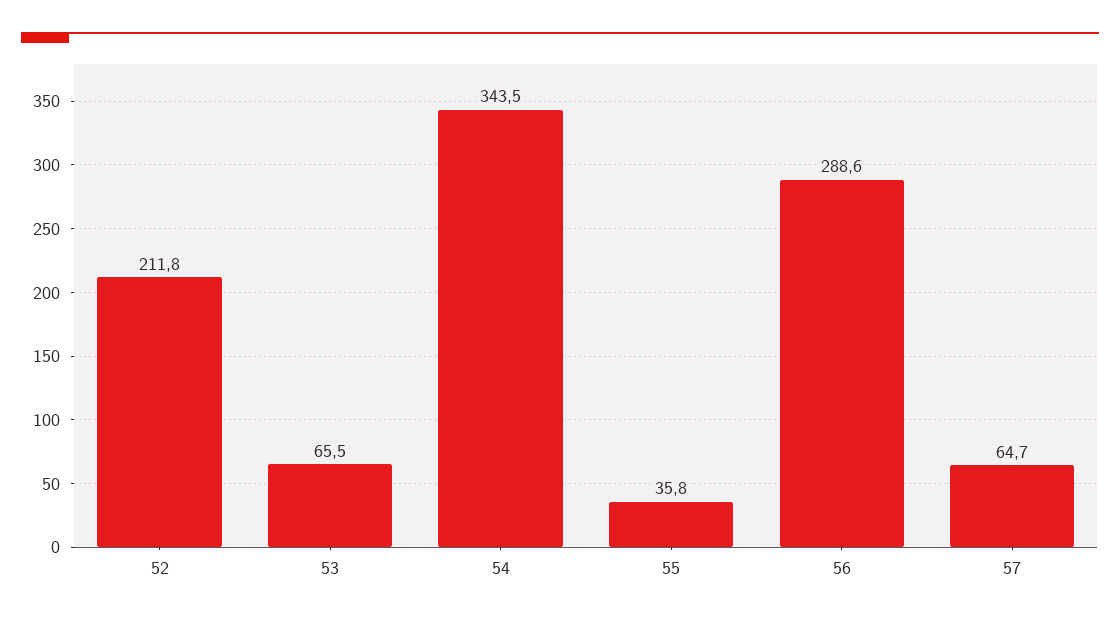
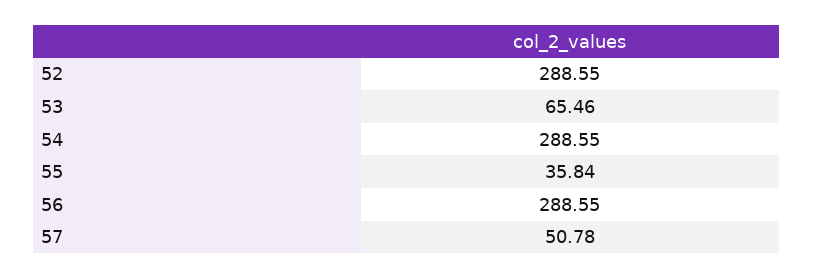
52: 211.8 -> 288.55
54: 343.5 -> 288.55
57: 64.7 -> 50.78

